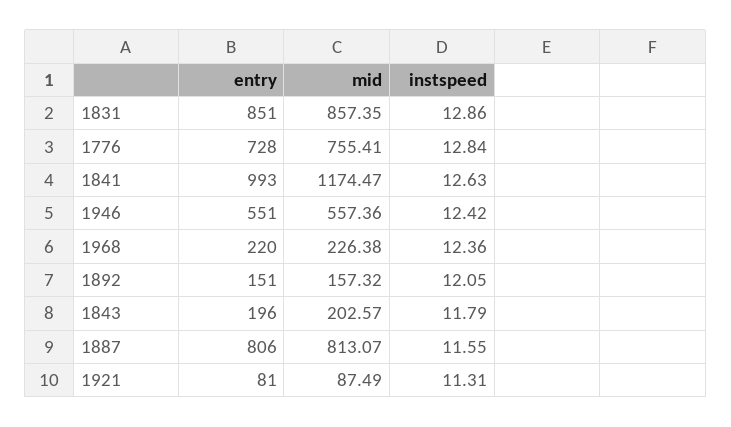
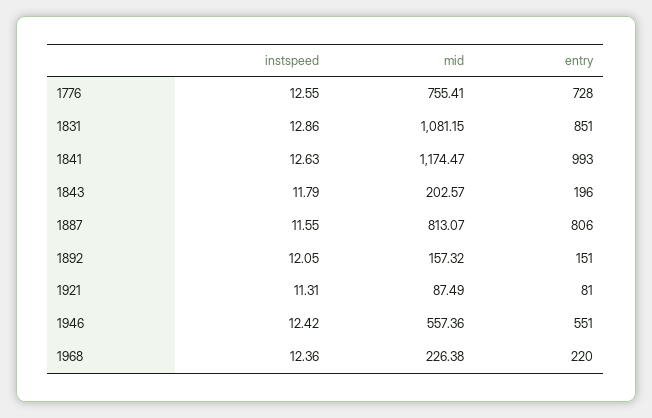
mid, 1831: 857.35 -> 1081.15
instspeed, 1776: 12.84 -> 12.55

